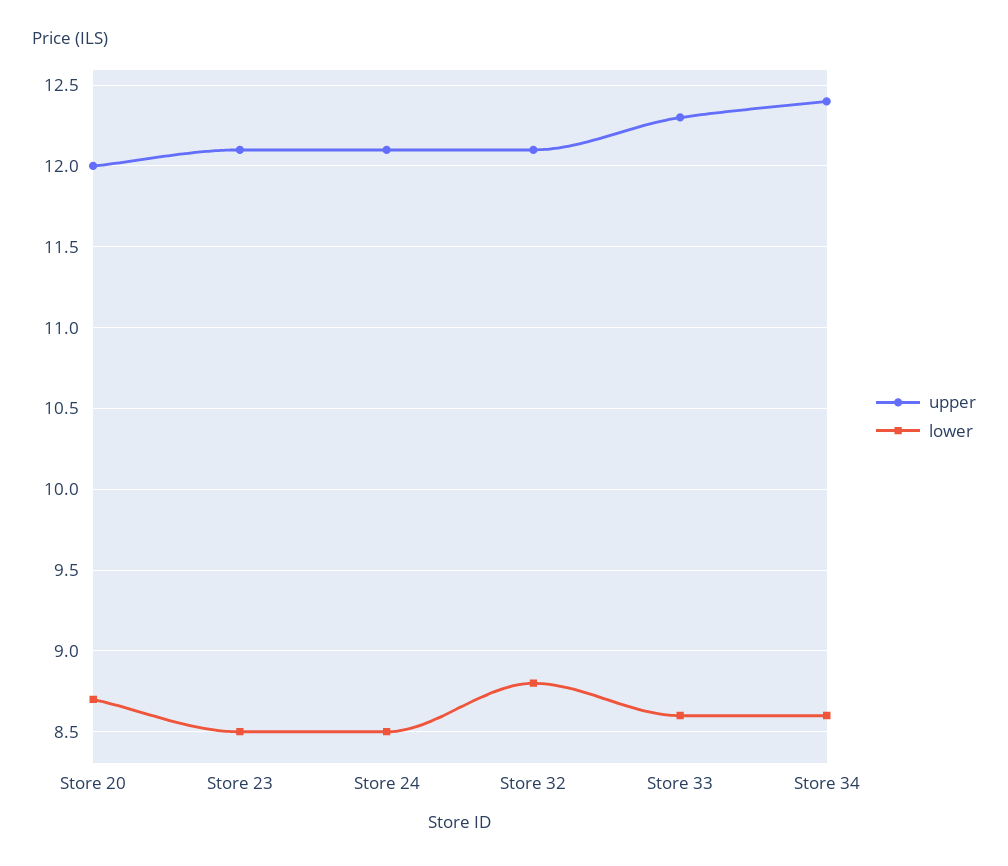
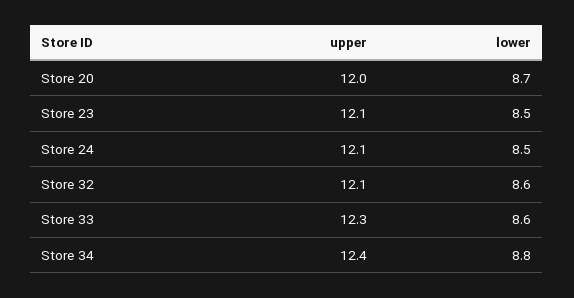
lower, Store 32: 8.8 -> 8.6
lower, Store 34: 8.6 -> 8.8

